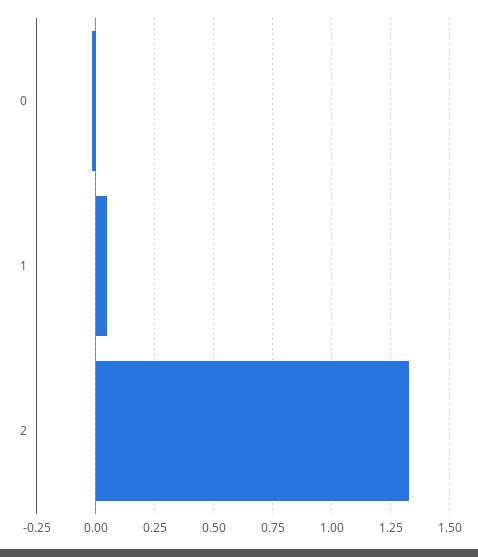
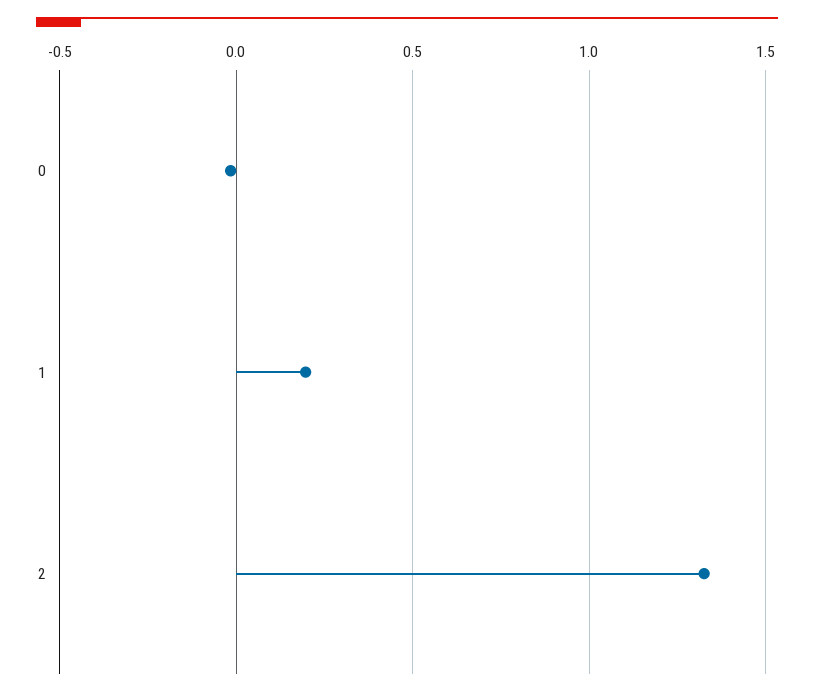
1: 0.05 -> 0.2

